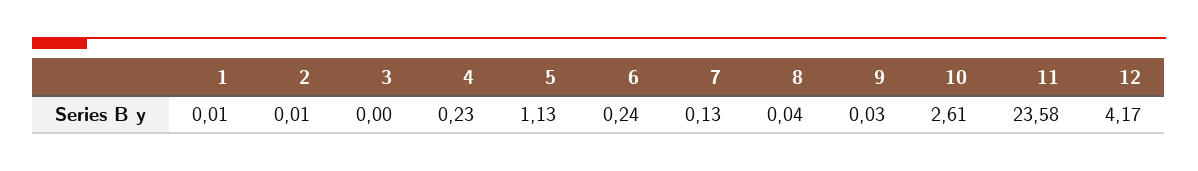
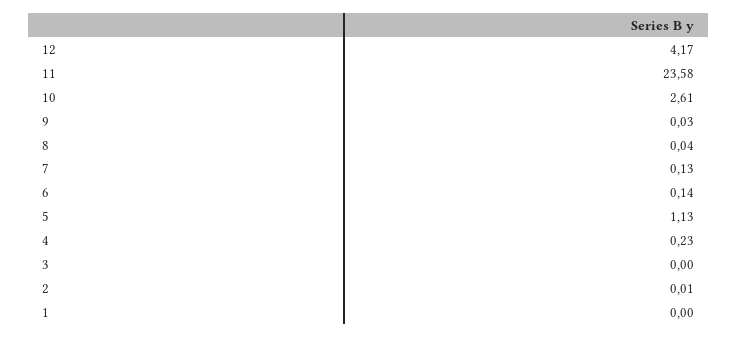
1: 0.01 -> 0
6: 0.24 -> 0.14

